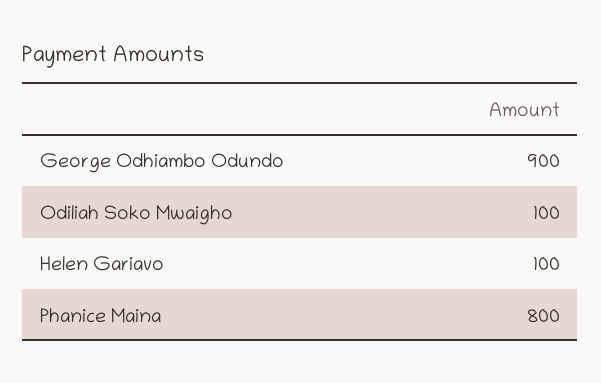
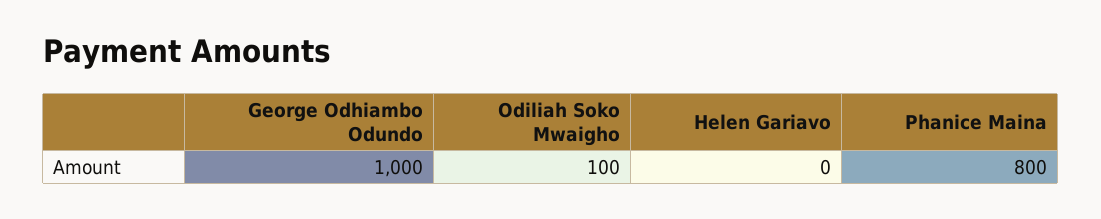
George Odhiambo Odundo: 900 -> 1000
Helen Gariavo: 100 -> 0

